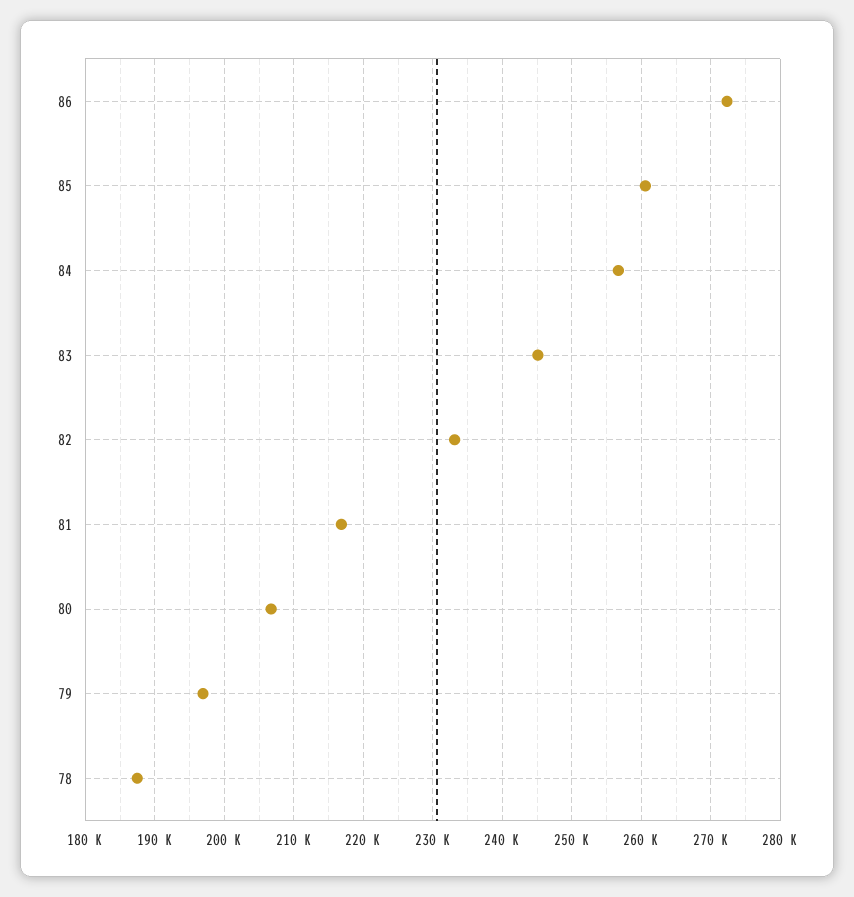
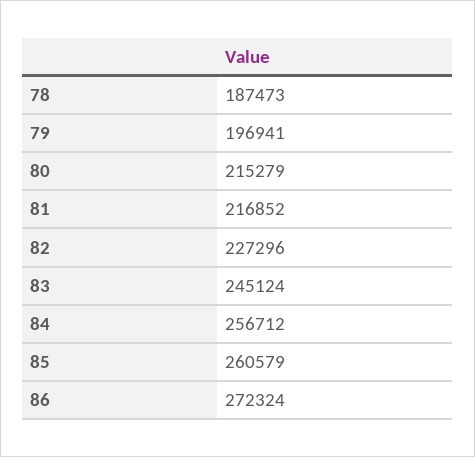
82: 233000 -> 227296
80: 207000 -> 215279

